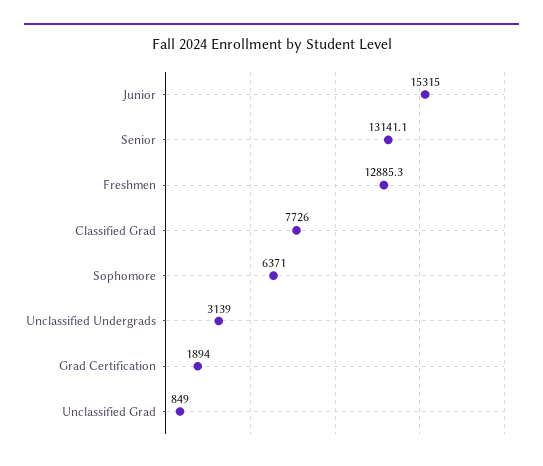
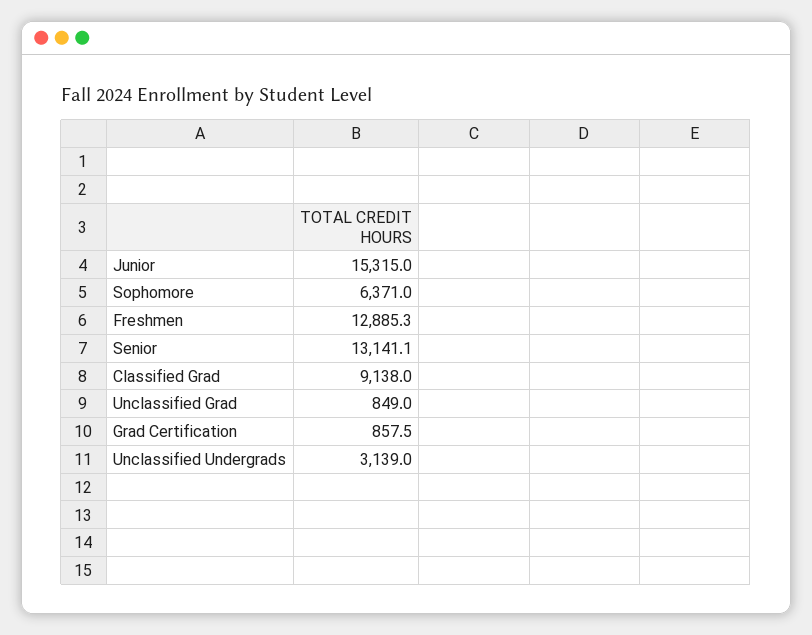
Classified Grad: 7726 -> 9138
Grad Certification: 1894 -> 857.5

